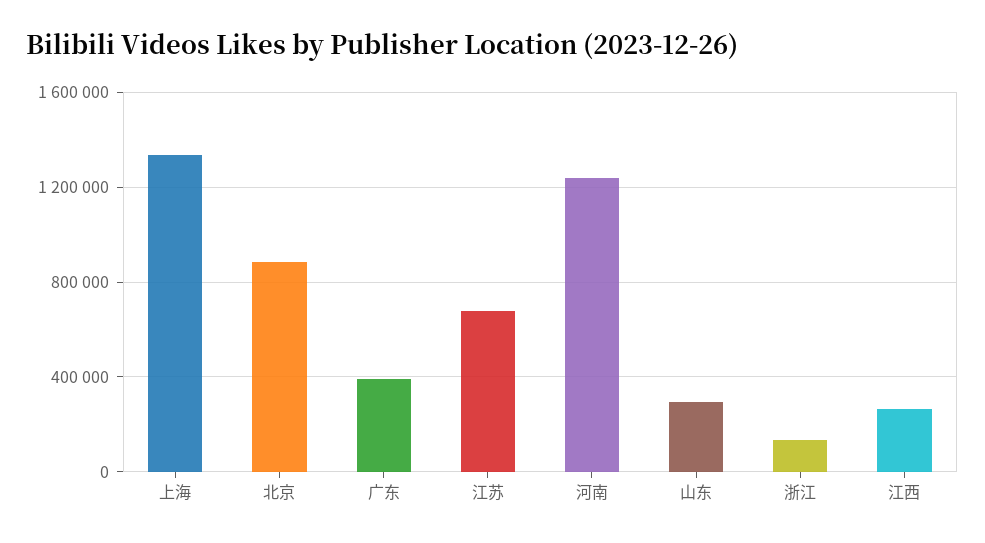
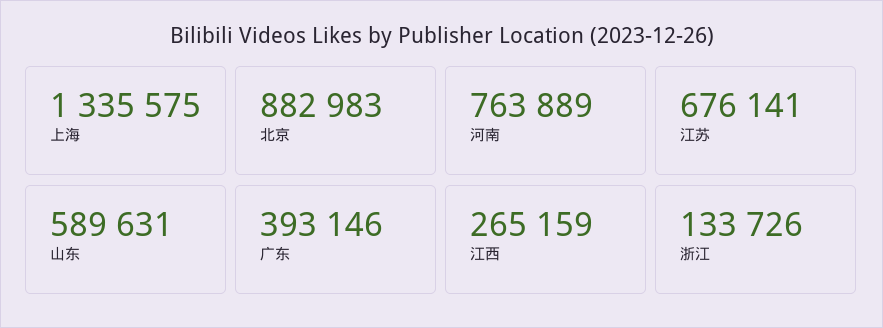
河南: 1250000 -> 763889
山东: 300000 -> 589631

